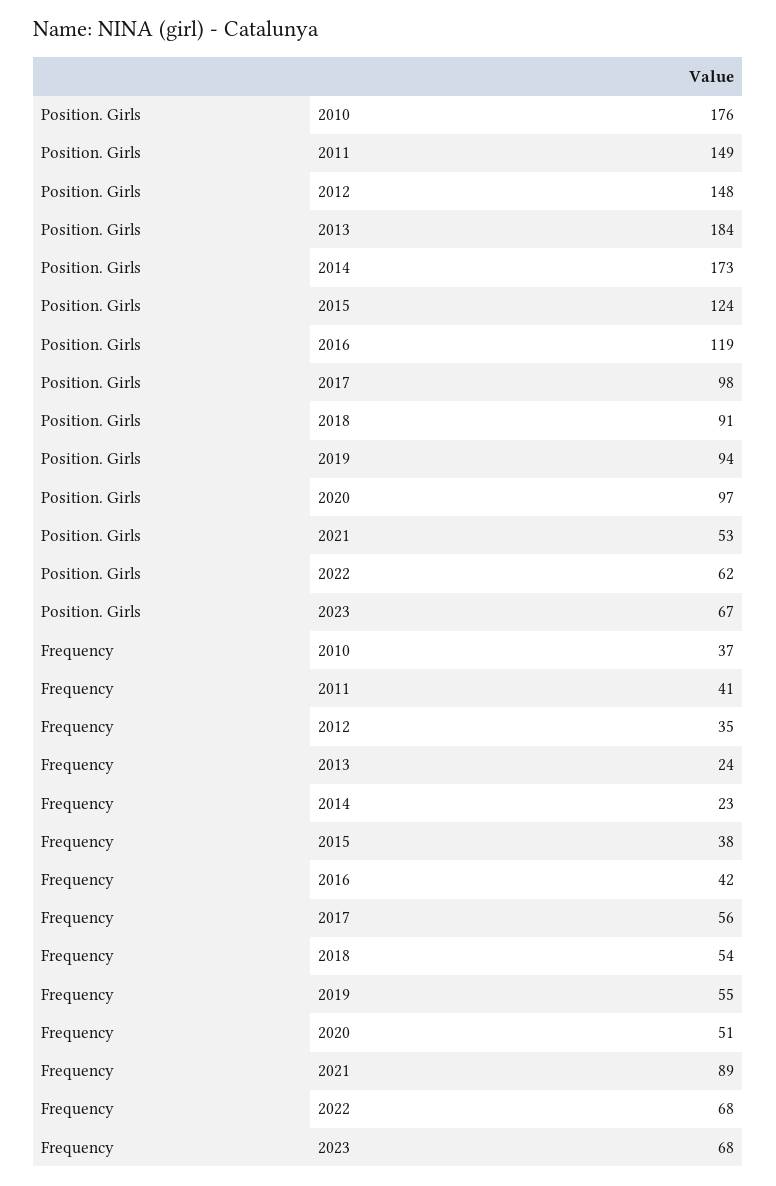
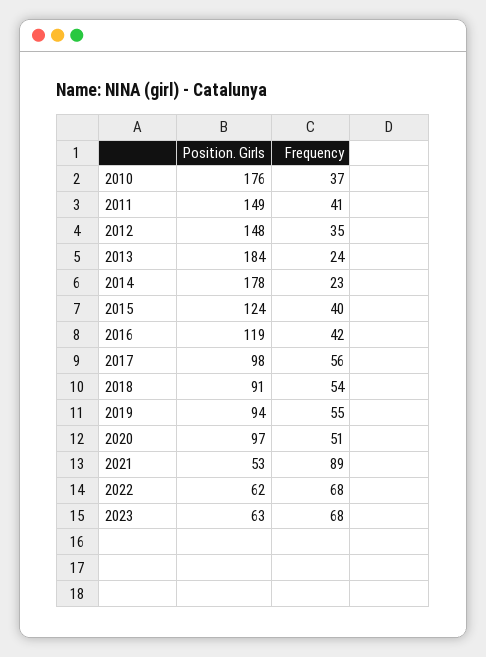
Position. Girls, 2014: 173 -> 178
Position. Girls, 2023: 67 -> 63
Frequency, 2015: 38 -> 40

